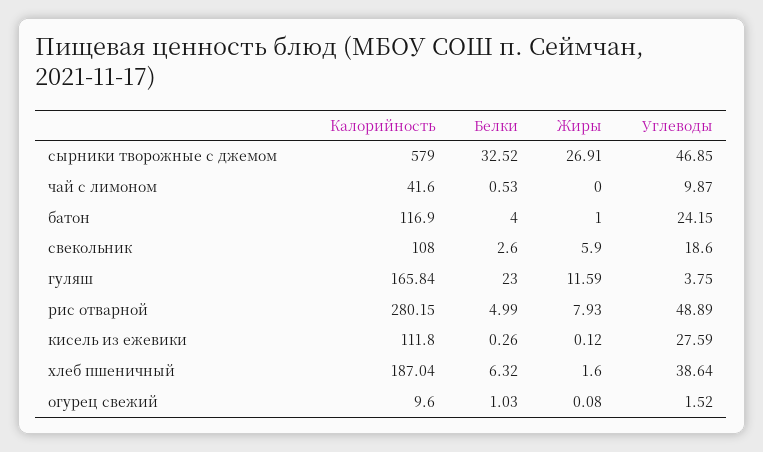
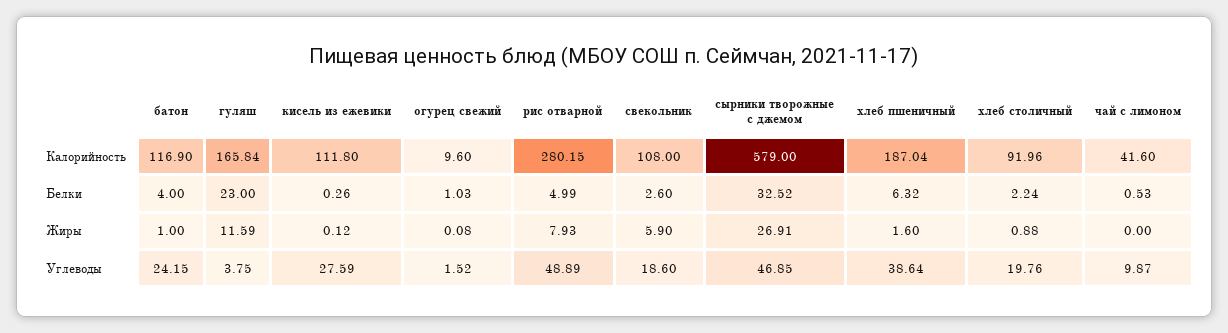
Калорийность, хлеб столичный: none -> 91.96
Белки, хлеб столичный: none -> 2.24
Жиры, хлеб столичный: none -> 0.88
Углеводы, хлеб столичный: none -> 19.76

